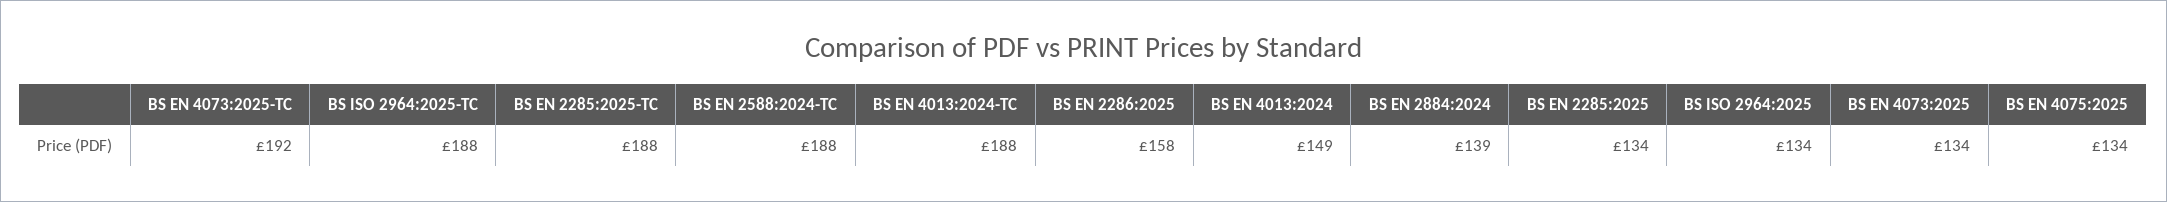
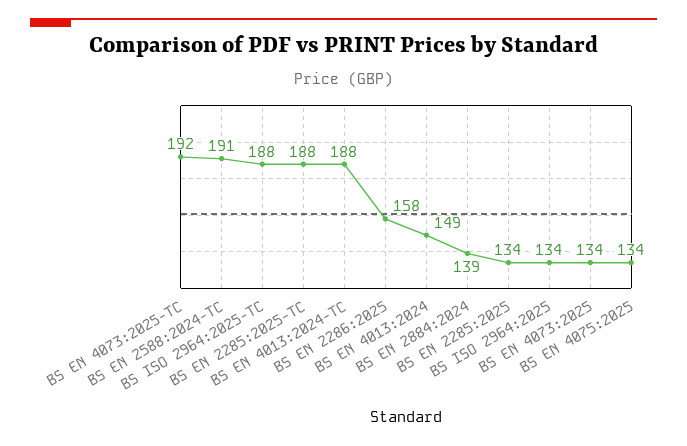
BS EN 2588:2024-TC: 188 -> 191

